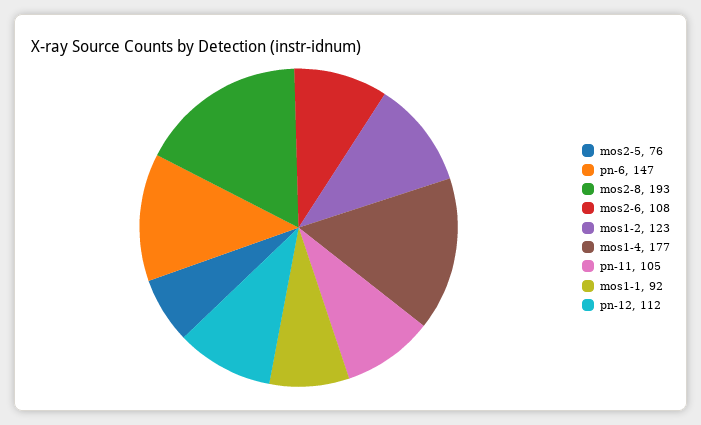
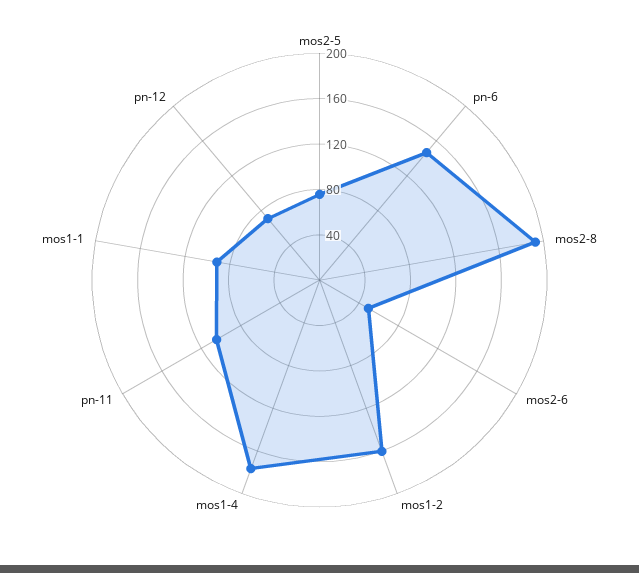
mos2-6: 108 -> 50
mos1-2: 123 -> 160
pn-12: 112 -> 70

